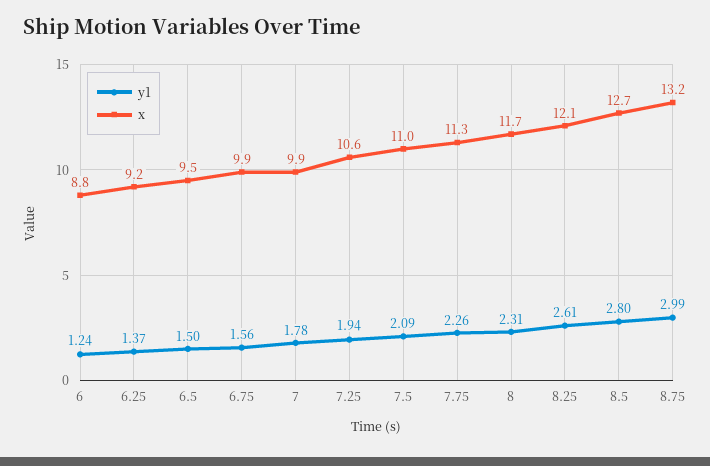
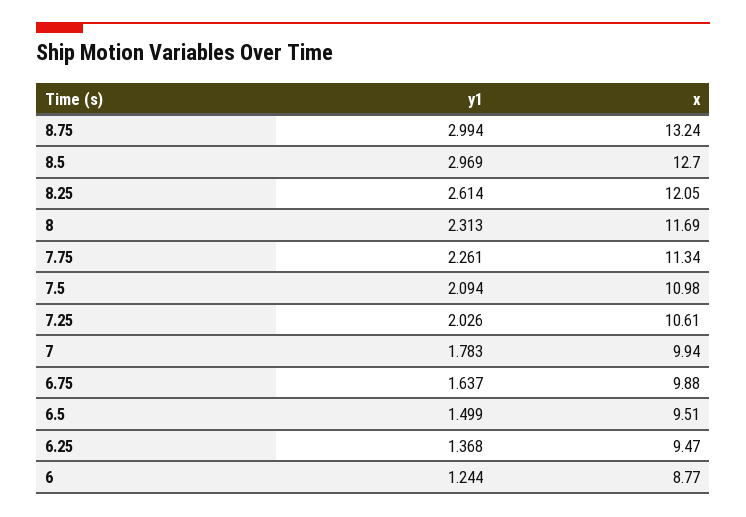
x, 6.25: 9.2 -> 9.47
y1, 6.75: 1.56 -> 1.637
y1, 7.25: 1.94 -> 2.026
y1, 8.5: 2.8 -> 2.969

